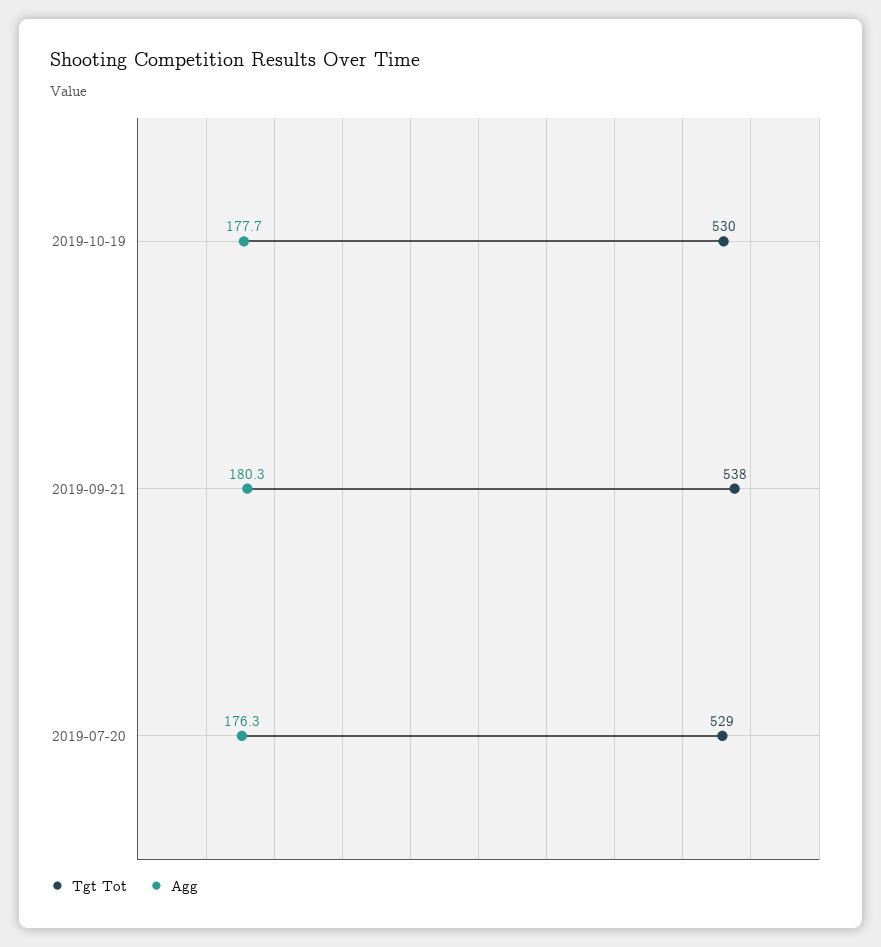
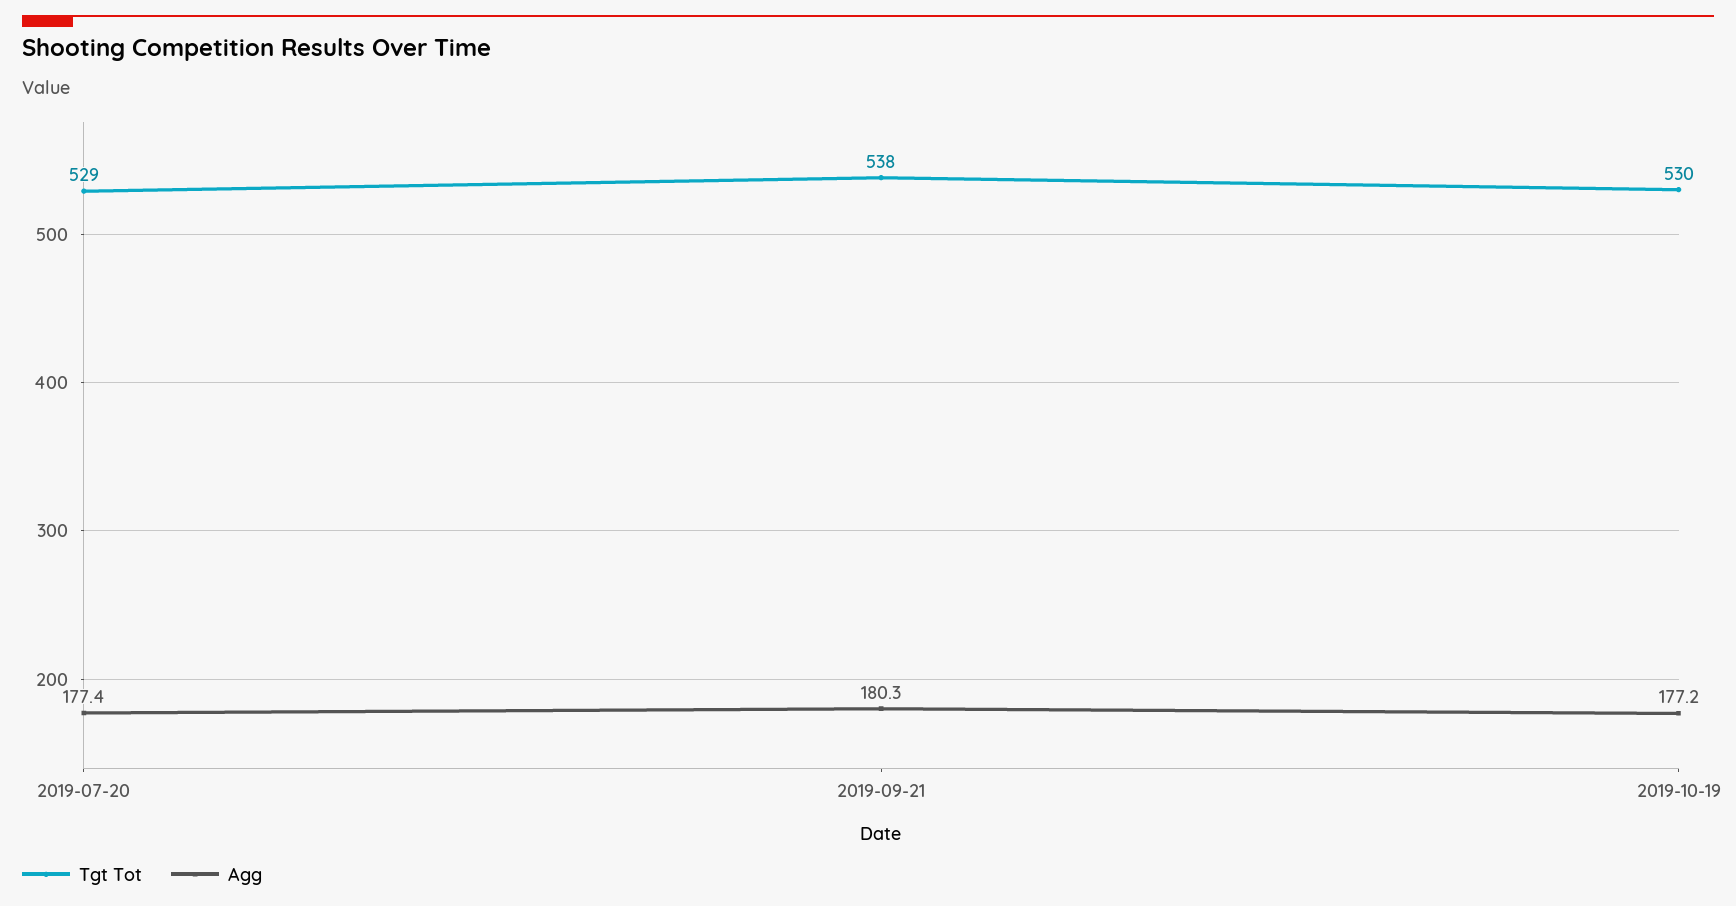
Agg, 2019-10-19: 177.7 -> 177.2
Agg, 2019-07-20: 176.3 -> 177.4

